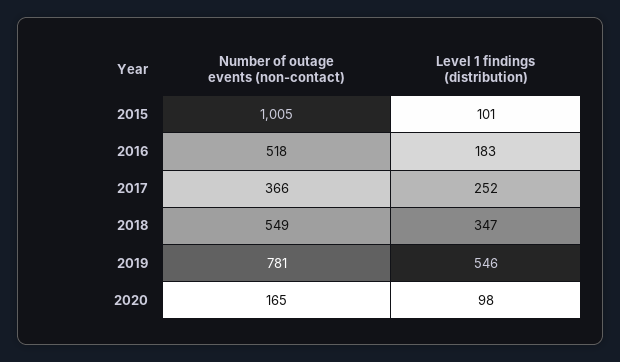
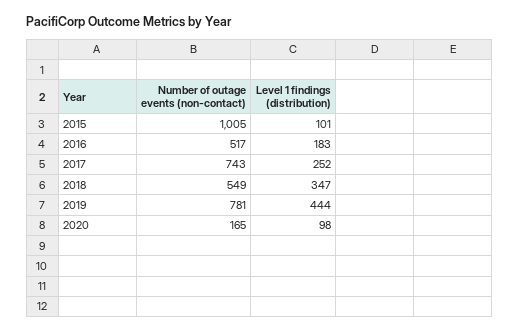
Number of outage events (non-contact), 2016: 518 -> 517
Number of outage events (non-contact), 2017: 366 -> 743
Level 1 findings (distribution), 2019: 546 -> 444

